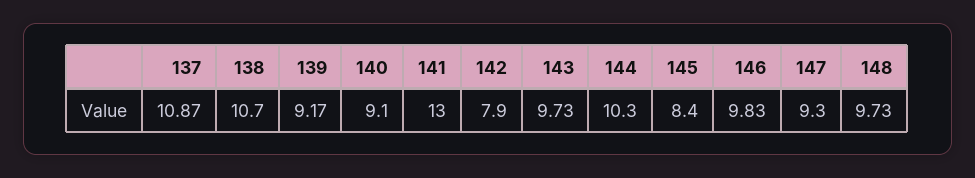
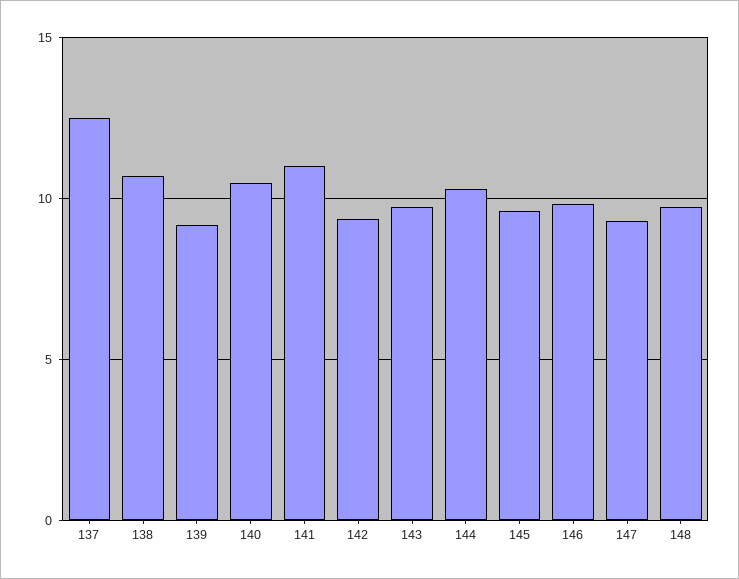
137: 10.87 -> 12.5
140: 9.1 -> 10.5
141: 13 -> 11
142: 7.9 -> 9.5
145: 8.4 -> 9.5

